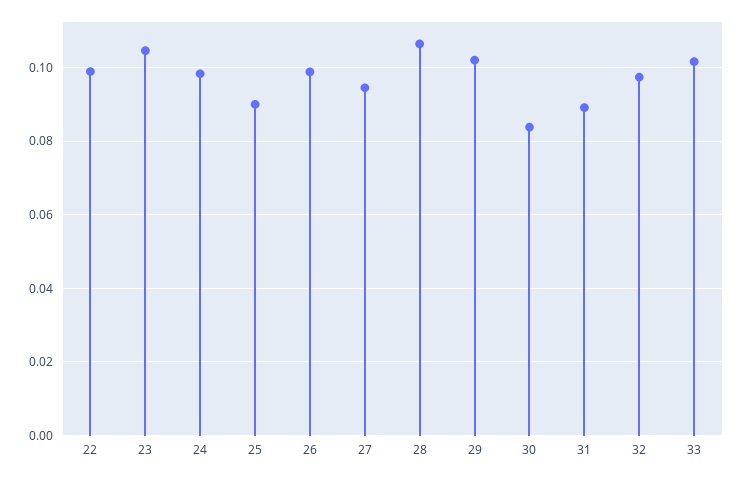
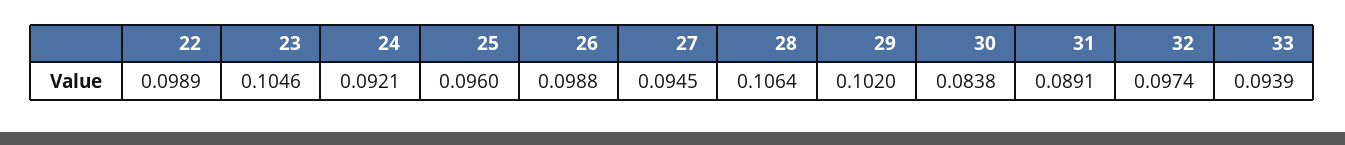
24: 0.098 -> 0.0921
25: 0.09 -> 0.096
33: 0.102 -> 0.0939

